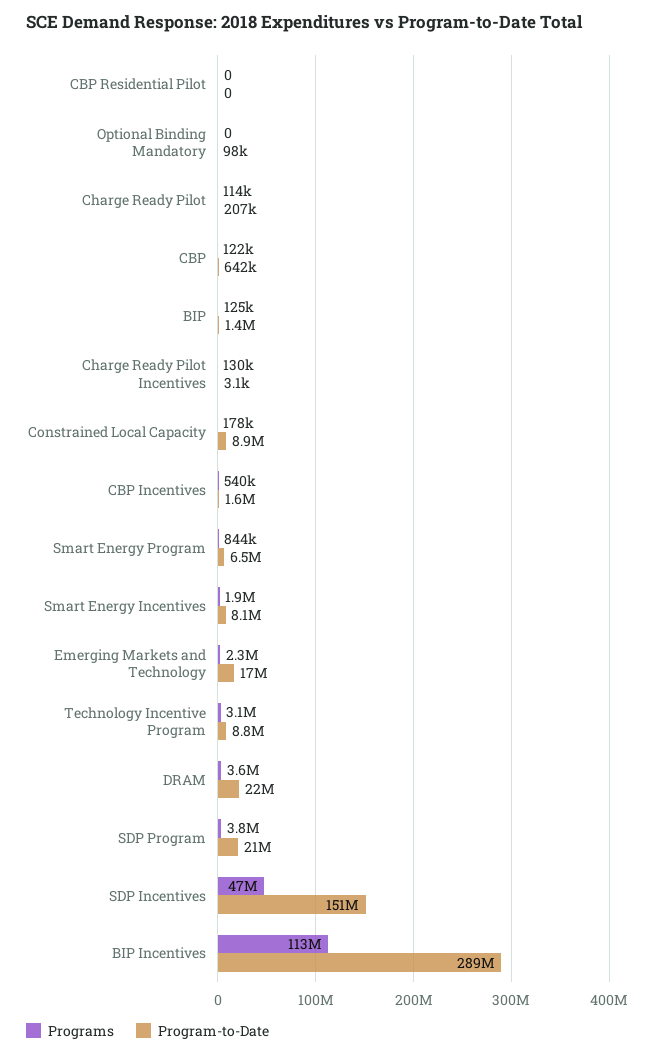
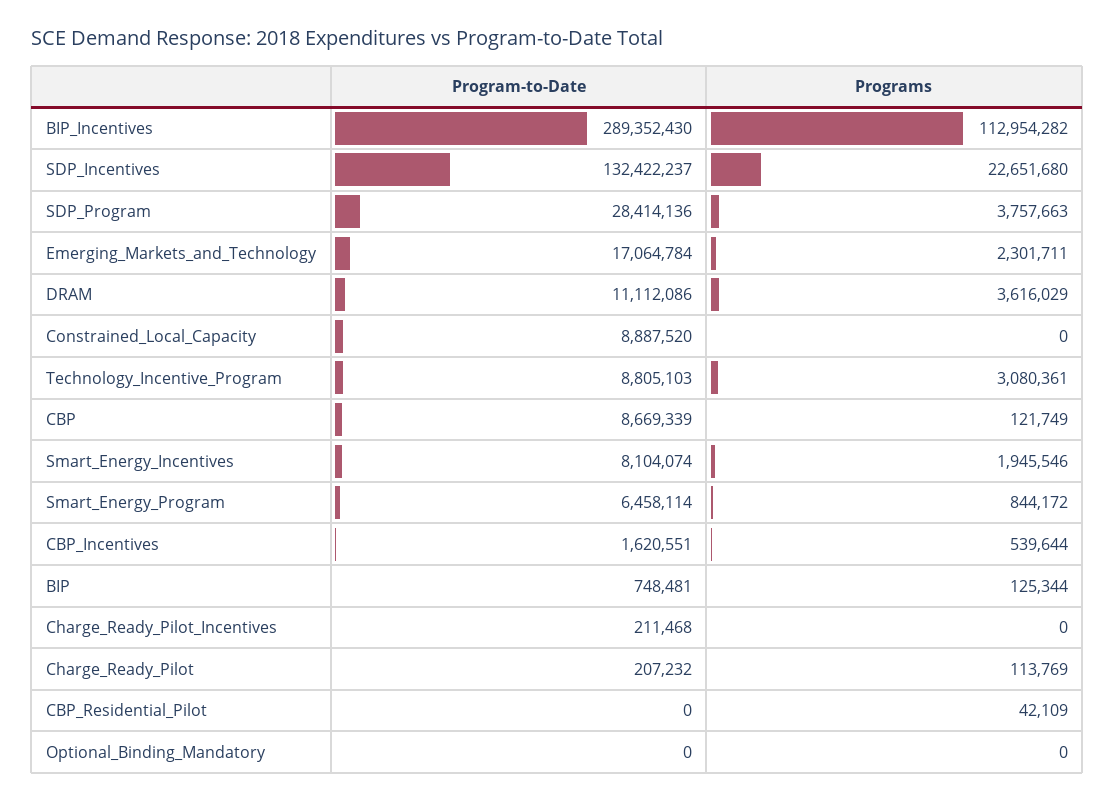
Programs, CBP Residential Pilot: 0 -> 42109
Program-to-Date, Optional Binding Mandatory: 98000 -> 0
Program-to-Date, CBP: 642000 -> 8669339
Program-to-Date, BIP: 1400000 -> 748481
Programs, Charge Ready Pilot Incentives: 130000 -> 0
Program-to-Date, Charge Ready Pilot Incentives: 3100 -> 211468
Programs, Constrained Local Capacity: 178000 -> 0
Program-to-Date, DRAM: 22000000 -> 11112086
Program-to-Date, SDP Program: 21000000 -> 28414136
Programs, SDP Incentives: 47000000 -> 22651680
Program-to-Date, SDP Incentives: 151000000 -> 132422237

